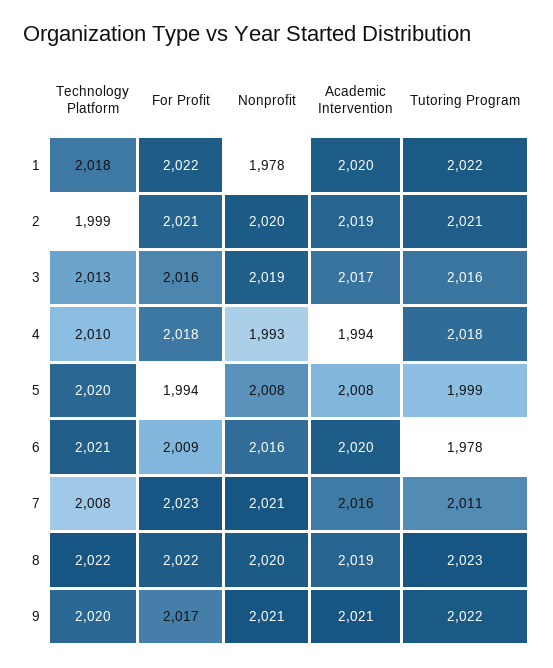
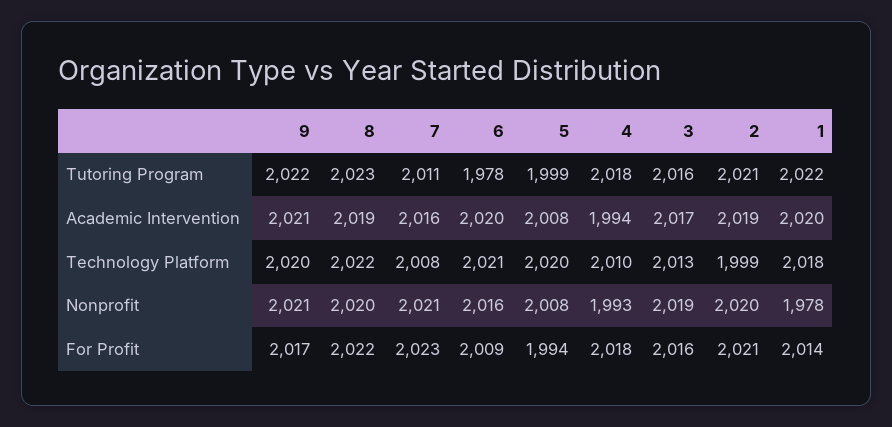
For Profit, 1: 2022 -> 2014

